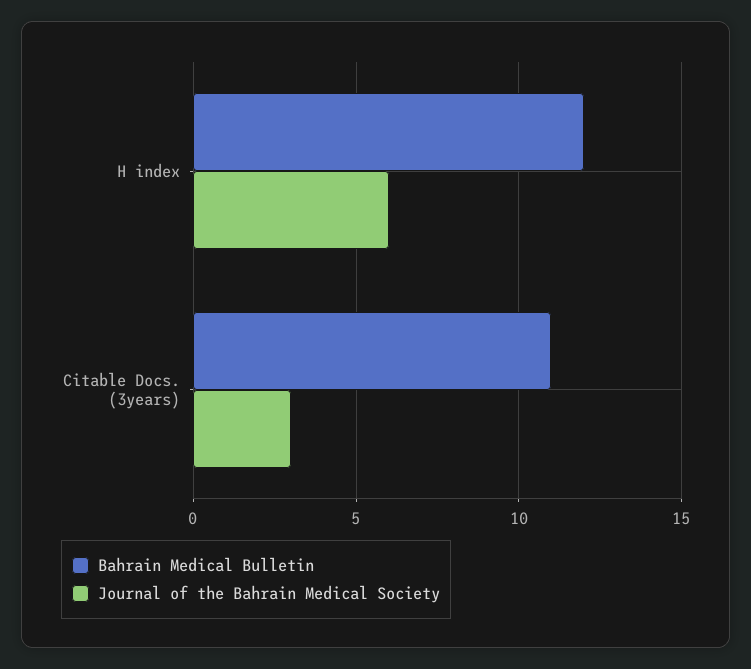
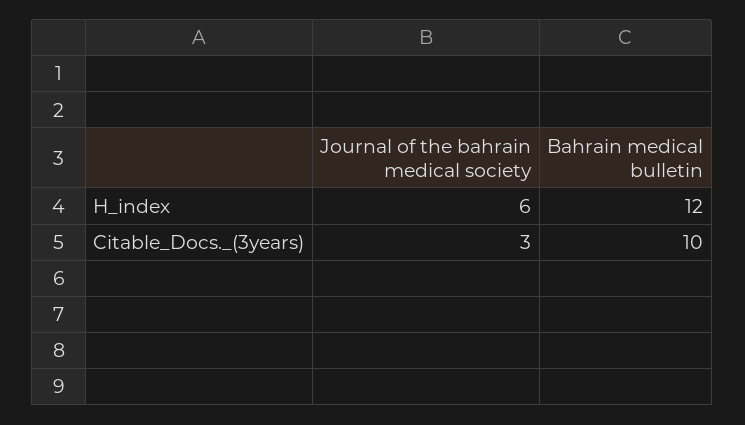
Bahrain Medical Bulletin, Citable Docs. (3years): 11 -> 10

